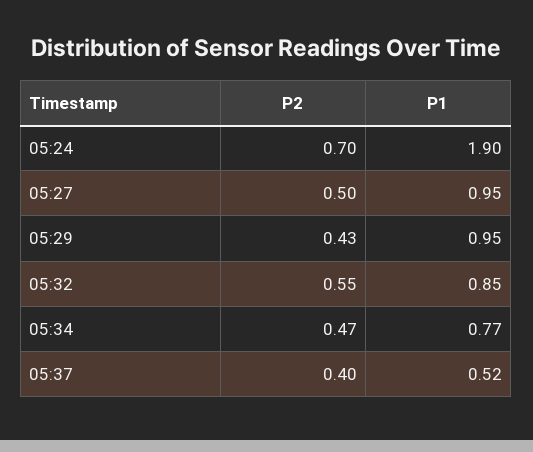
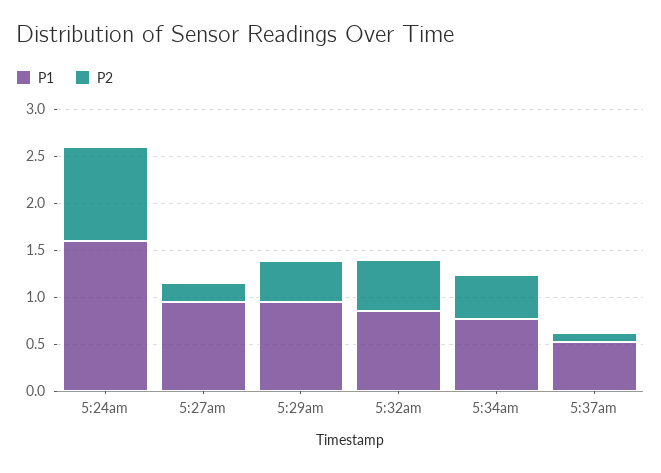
P2, 05:24: 0.7 -> 1
P1, 05:24: 1.9 -> 1.6
P2, 05:27: 0.5 -> 0.2
P2, 05:37: 0.4 -> 0.1

